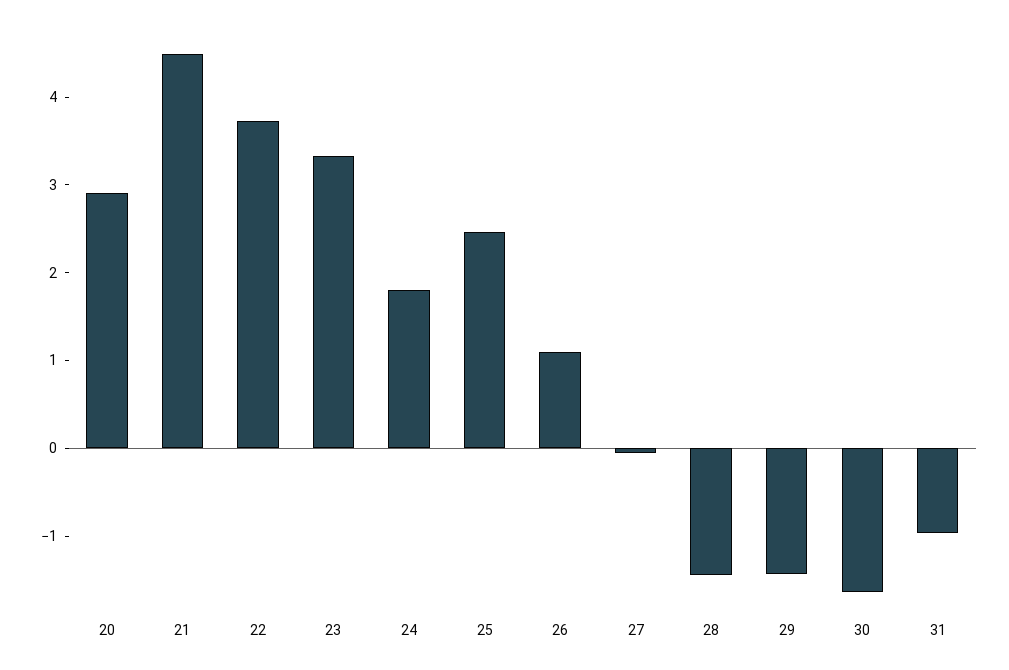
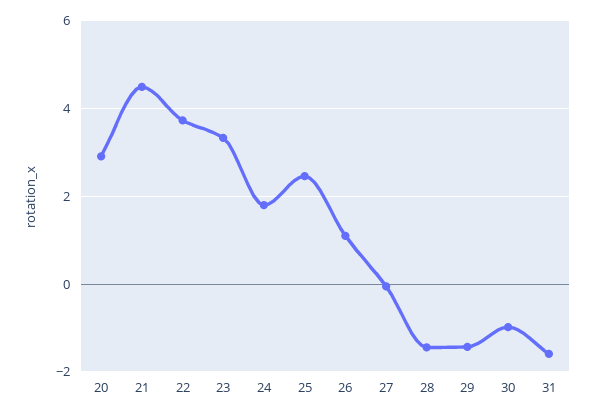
30: -1.6 -> -1
31: -1 -> -1.6

